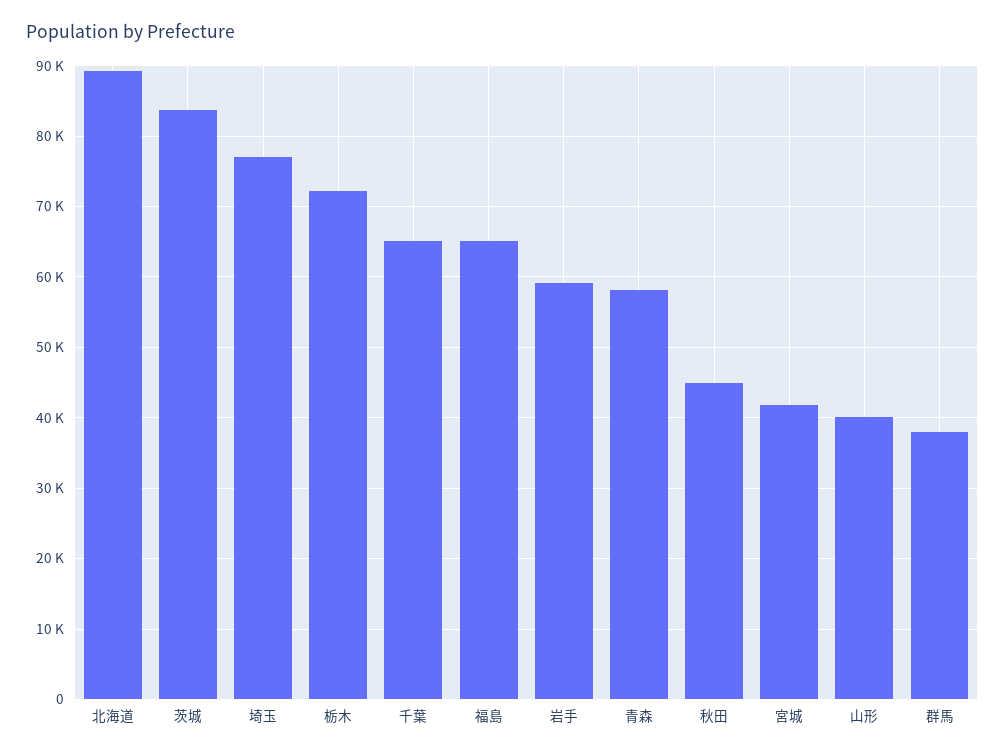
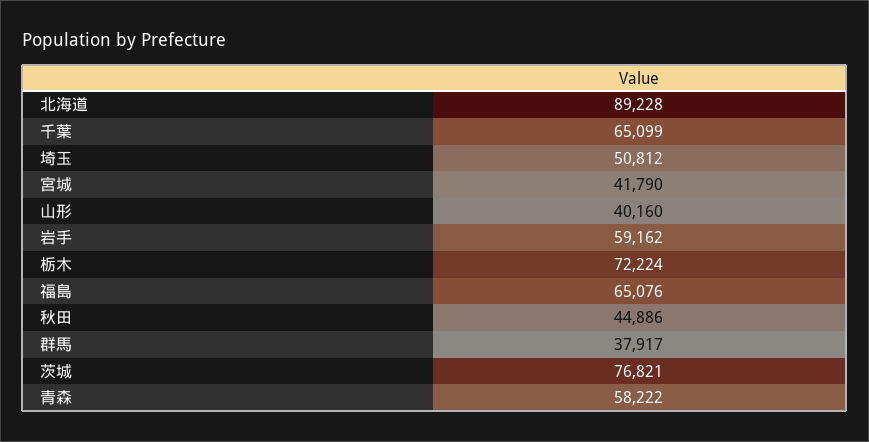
茨城: 84000 -> 76821
埼玉: 77000 -> 50812

